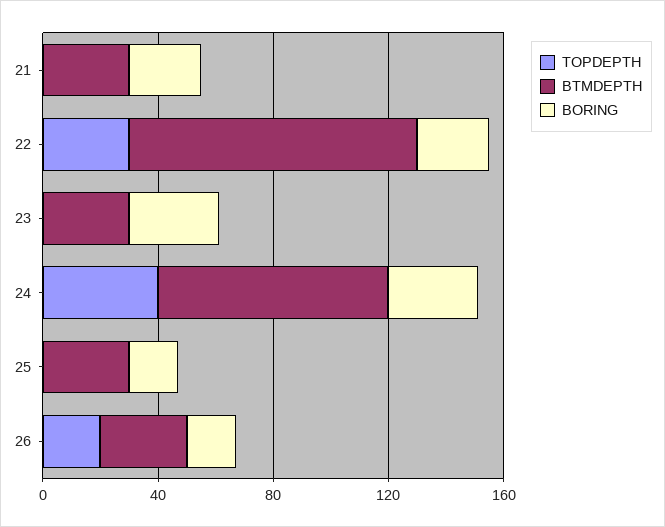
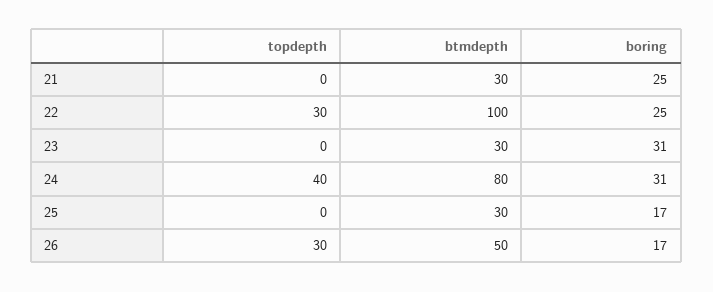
TOPDEPTH, 26: 20 -> 30
BTMDEPTH, 26: 30 -> 50

